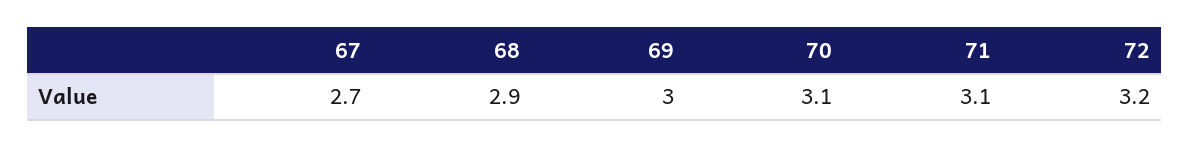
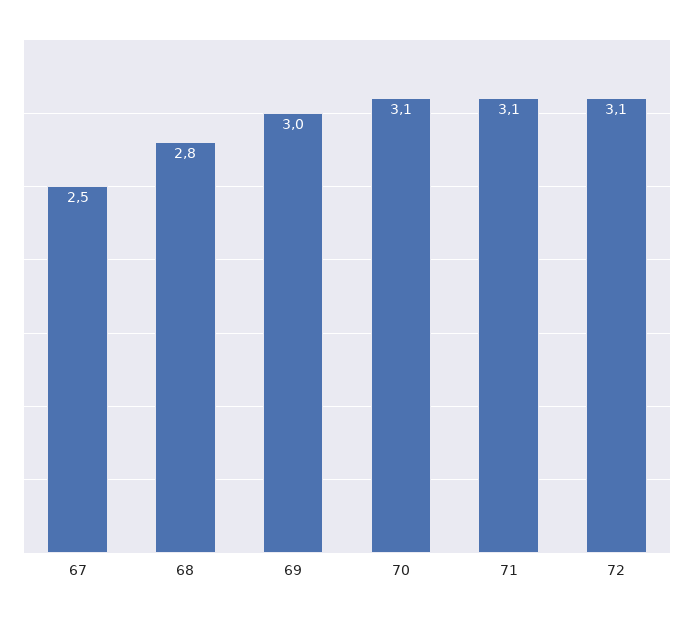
67: 2.7 -> 2.5
68: 2.9 -> 2.8
72: 3.2 -> 3.1

